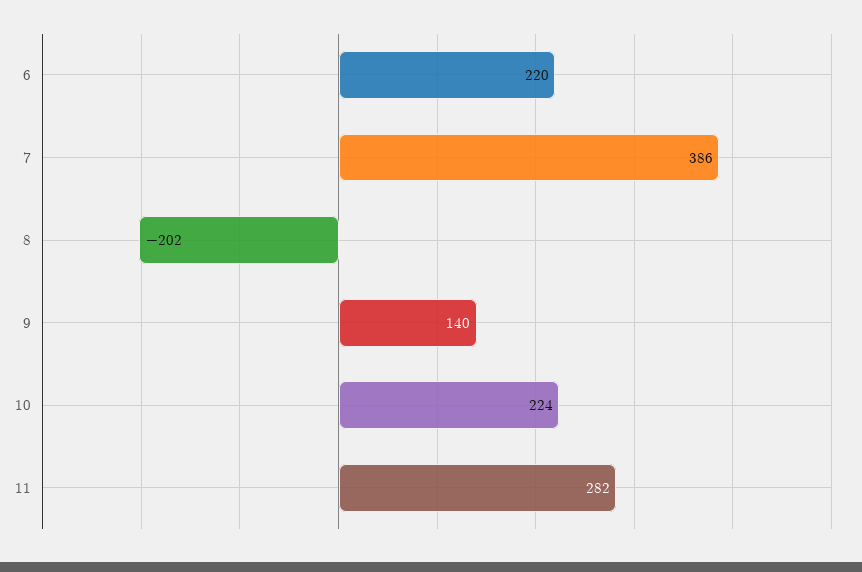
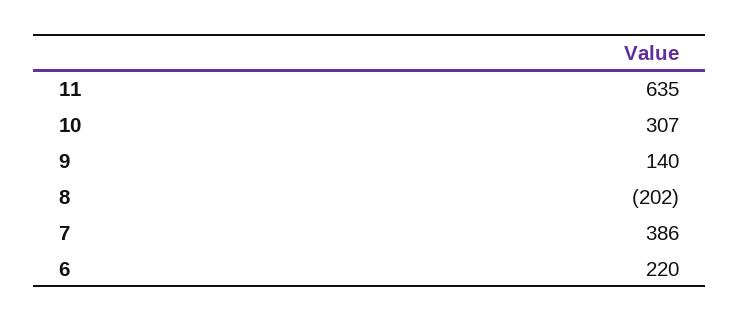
10: 224 -> 307
11: 282 -> 635

